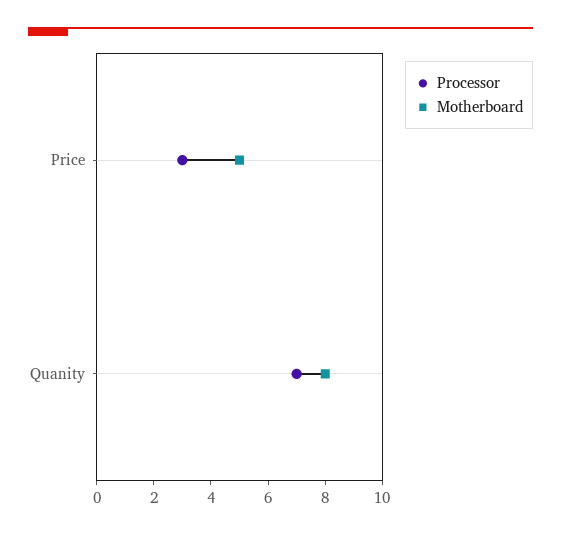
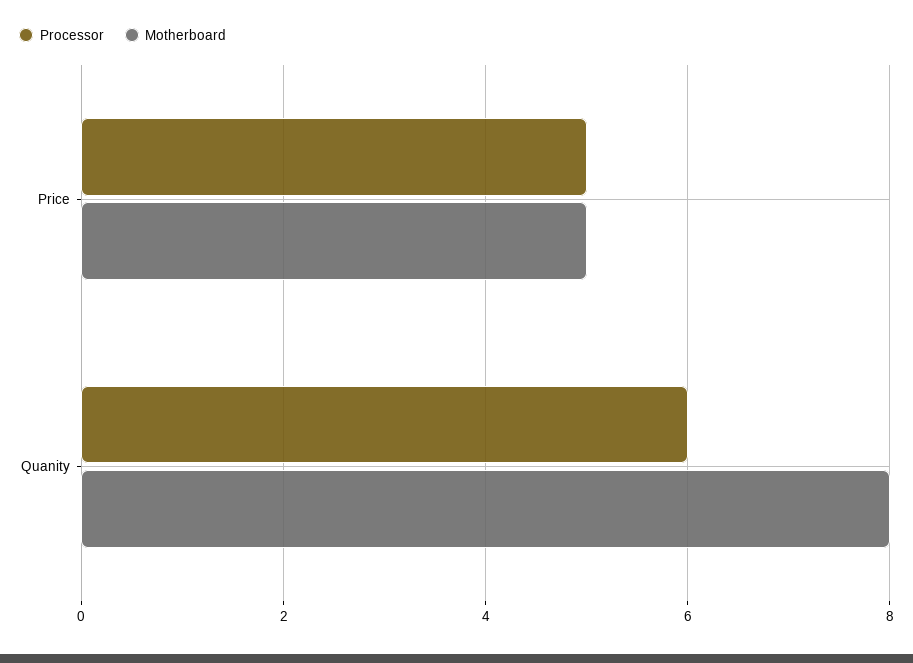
Processor, Price: 3 -> 5
Processor, Quanity: 7 -> 6

